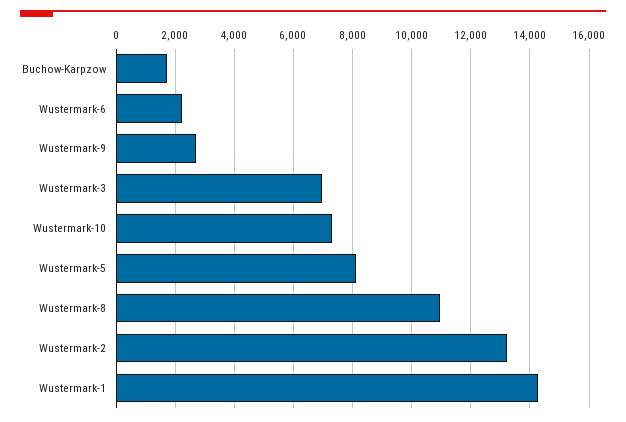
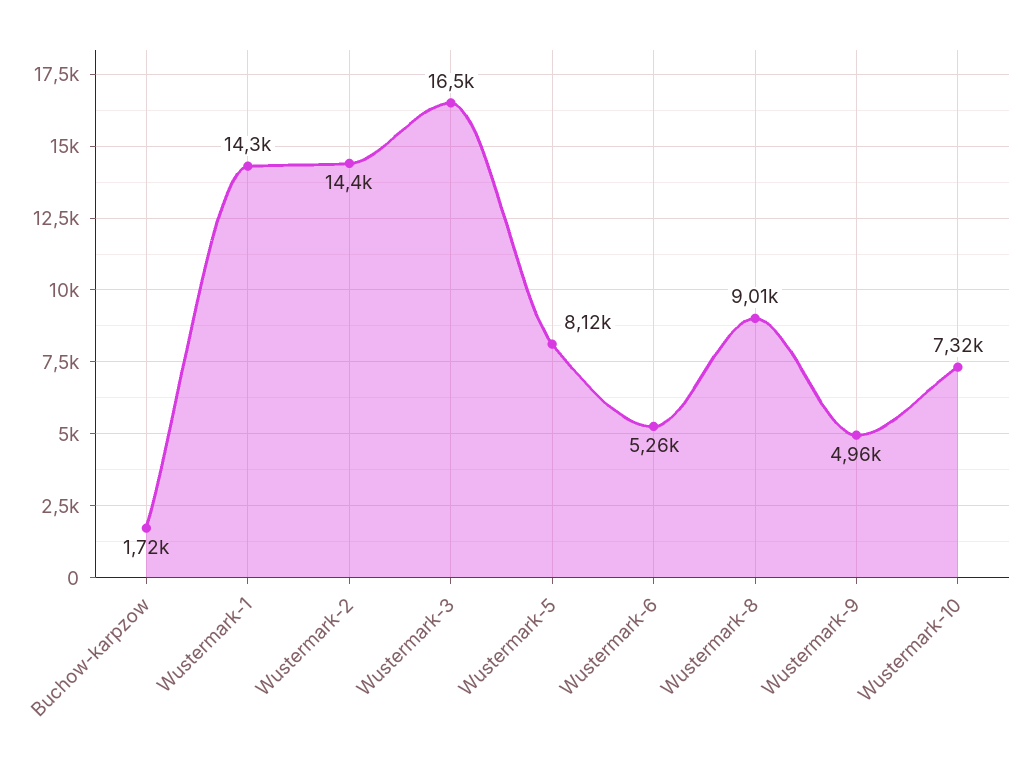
Wustermark-6: 2250 -> 5260
Wustermark-9: 2750 -> 4960
Wustermark-3: 7000 -> 16500
Wustermark-8: 11000 -> 9010
Wustermark-2: 13250 -> 14400

